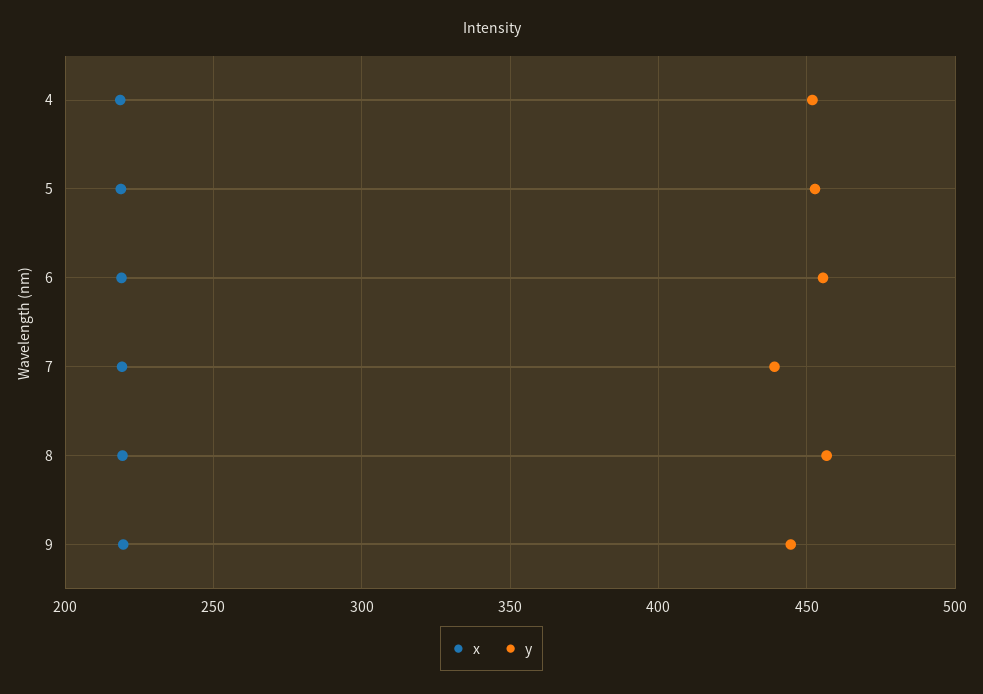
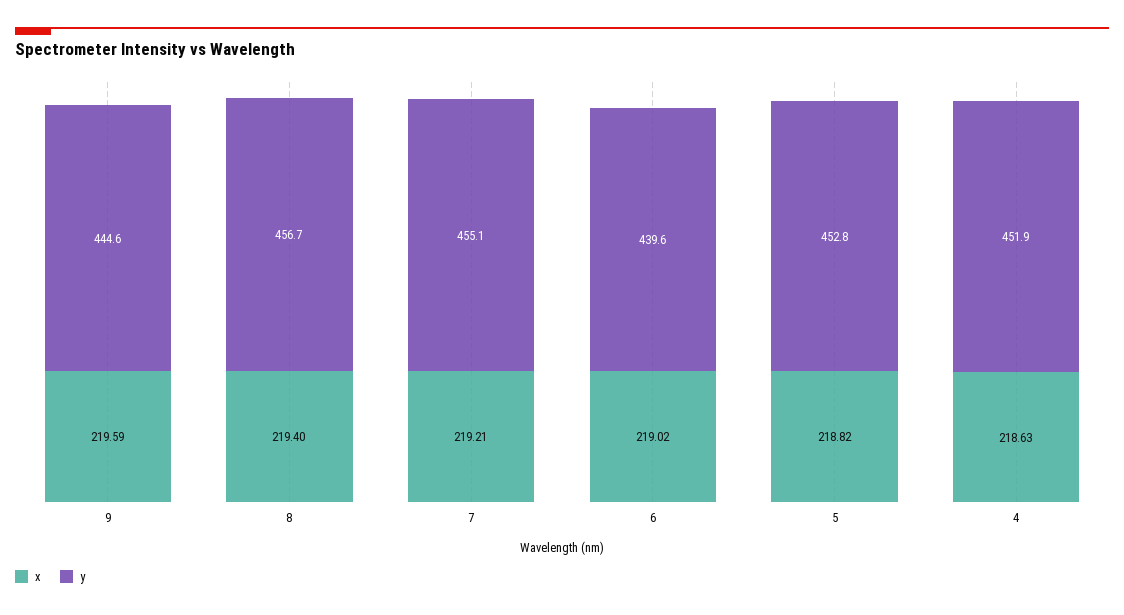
y, 6: 455 -> 439.6
y, 7: 440 -> 455.1

